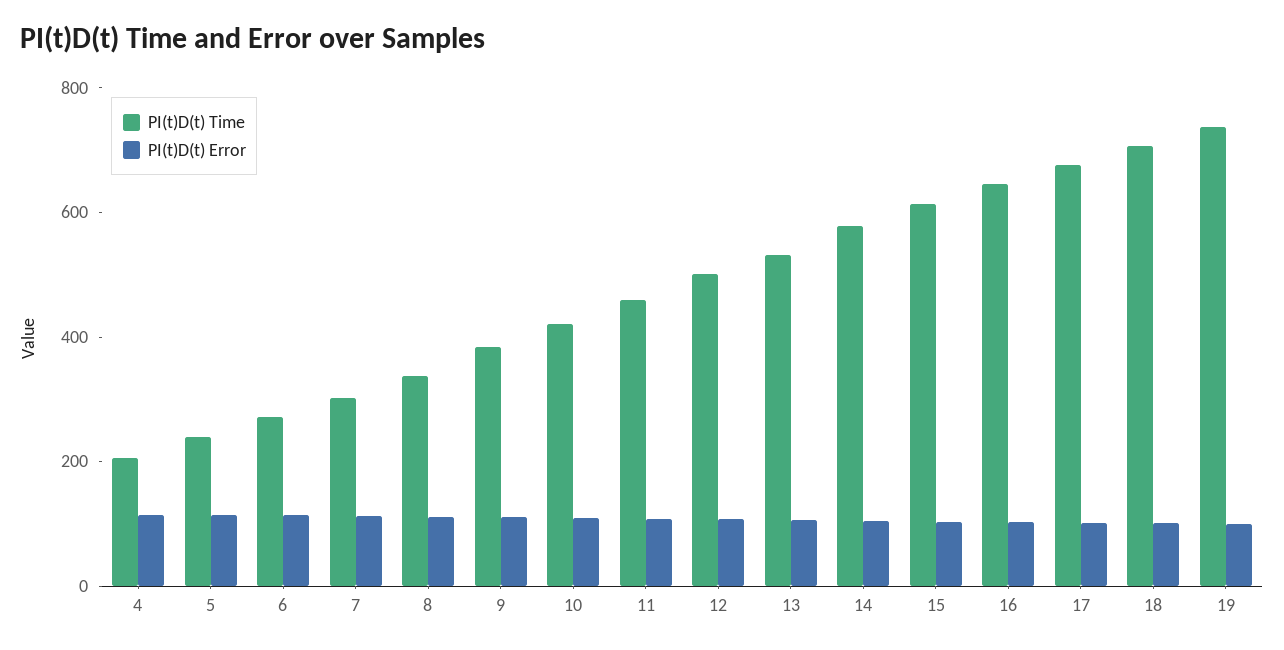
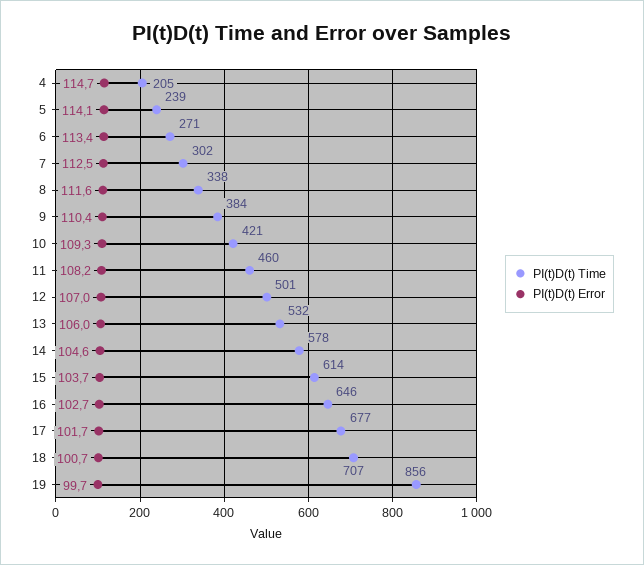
PI(t)D(t) Time, 19: 750 -> 856

